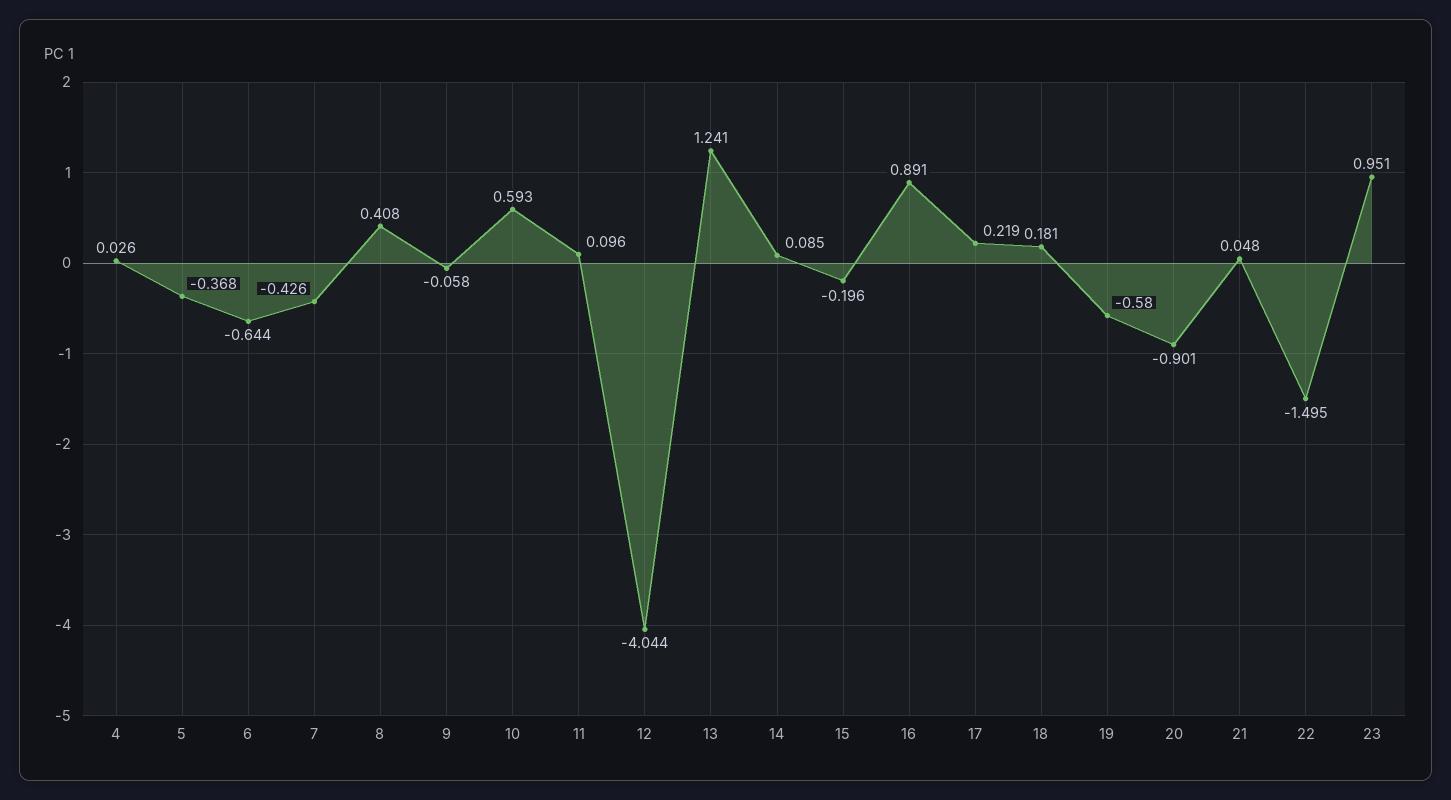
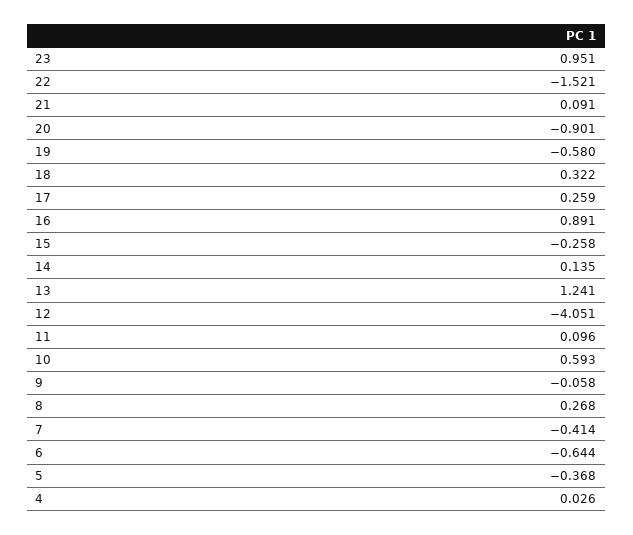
7: -0.426 -> -0.414
8: 0.408 -> 0.268
12: -4.044 -> -4.051
14: 0.085 -> 0.135
15: -0.196 -> -0.258
17: 0.219 -> 0.259
18: 0.181 -> 0.322
21: 0.048 -> 0.091
22: -1.495 -> -1.521

